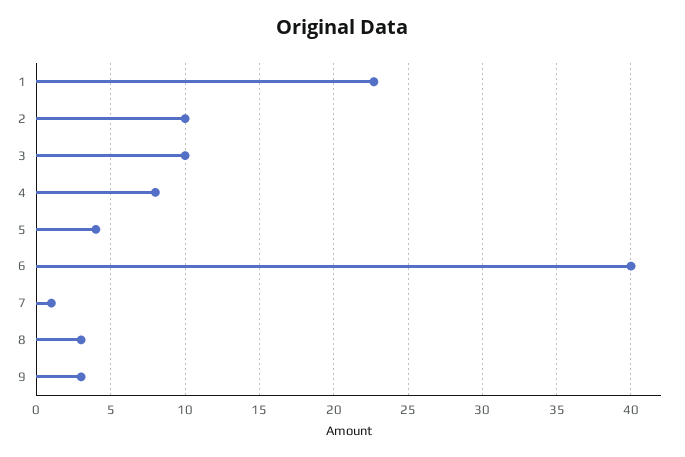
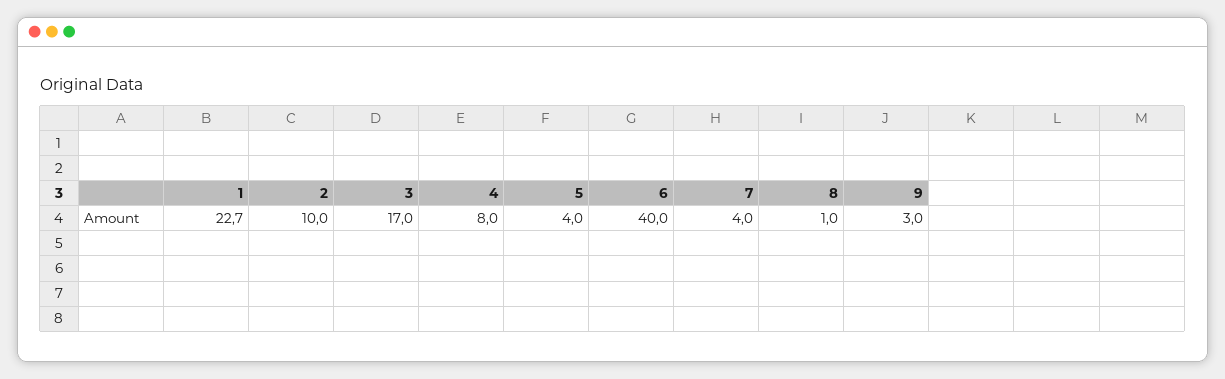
3: 10 -> 17
7: 1 -> 4
8: 3 -> 1

